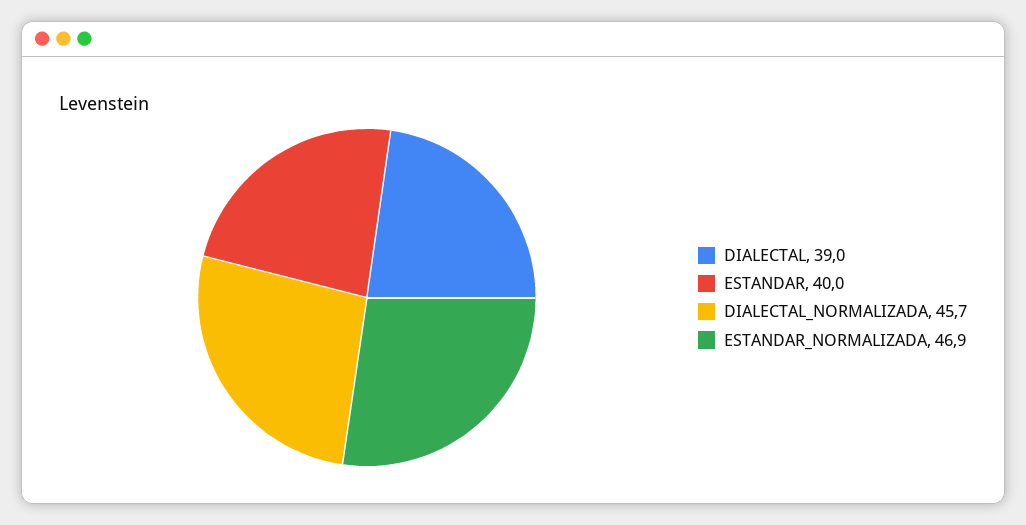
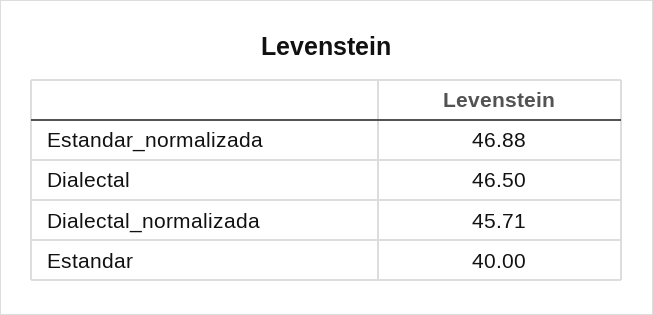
DIALECTAL: 39 -> 46.5

